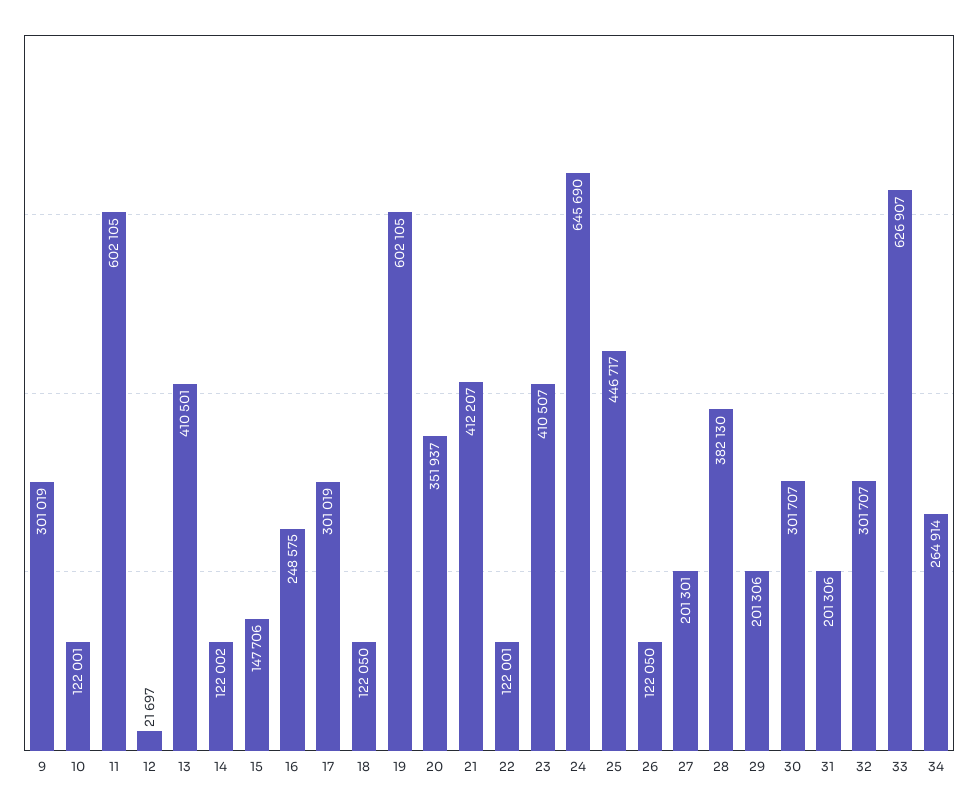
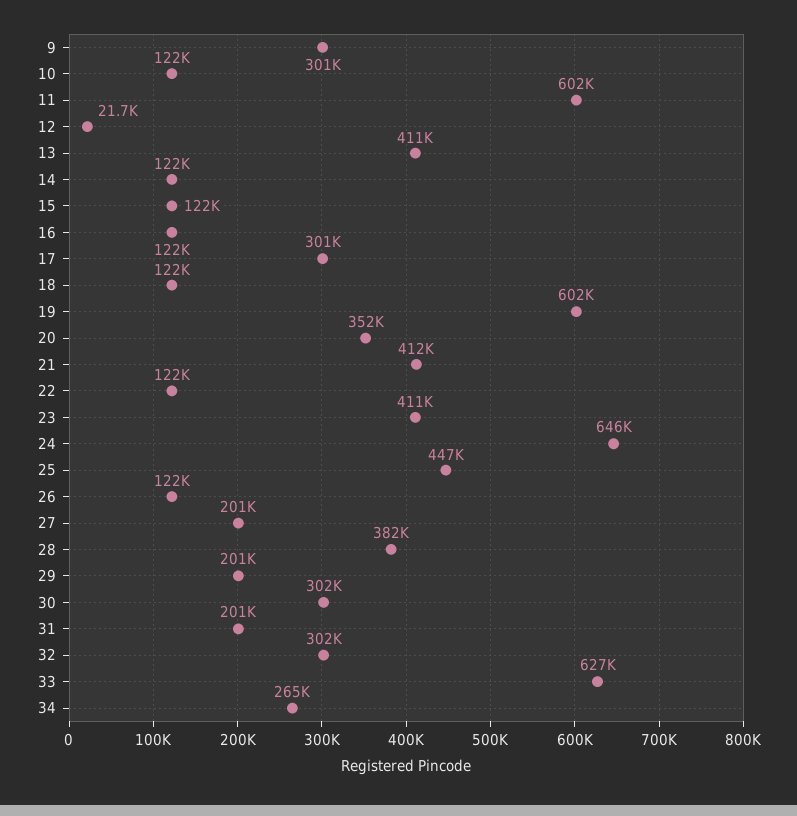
15: 147706 -> 122000
16: 248575 -> 122000

